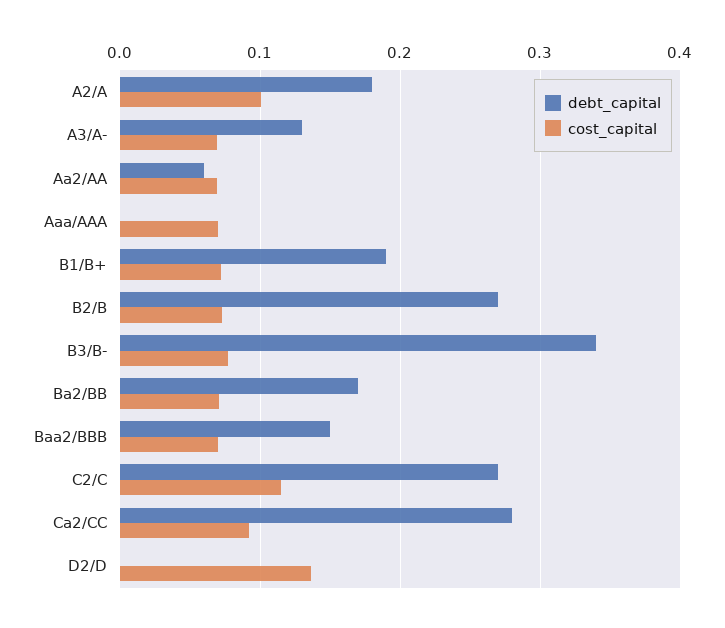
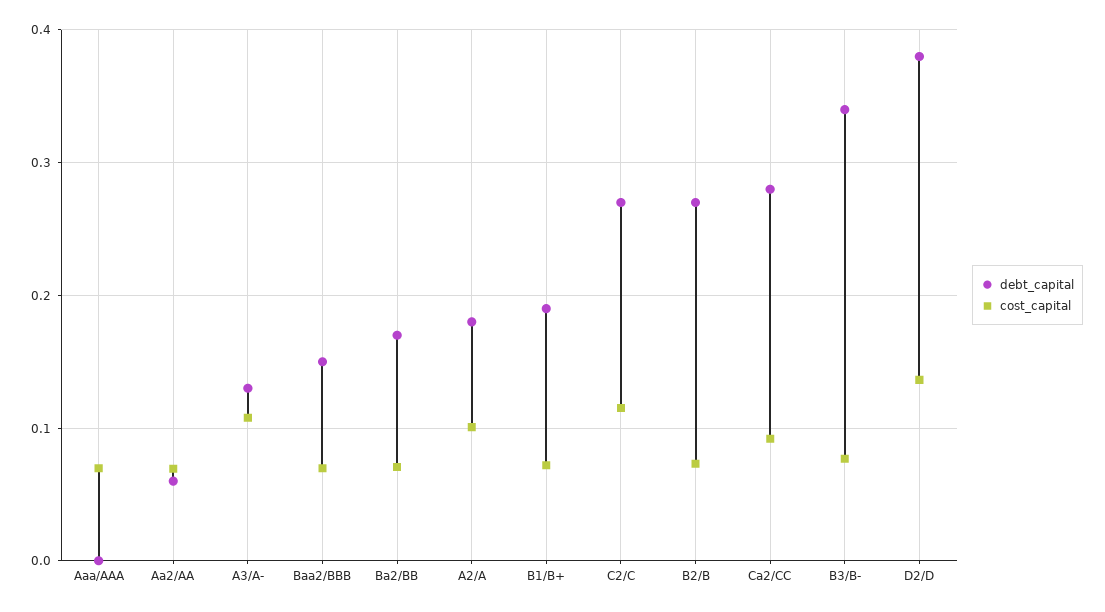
cost_capital, A3/A-: 0.07 -> 0.11
debt_capital, D2/D: 0 -> 0.38

